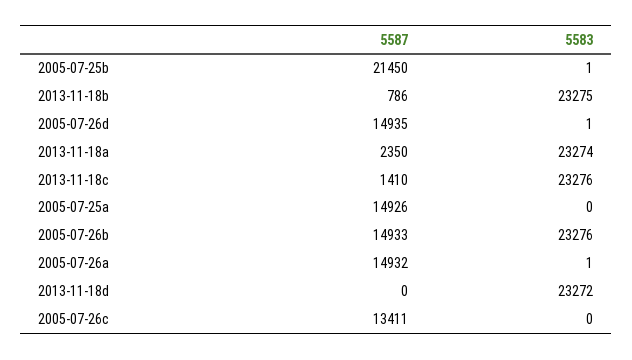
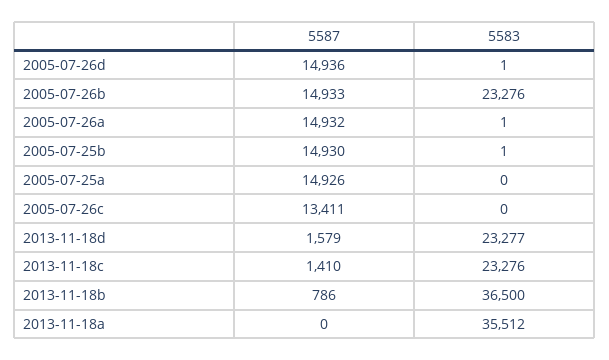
5587, 2005-07-25b: 21450 -> 14930
5583, 2013-11-18b: 23275 -> 36500
5587, 2005-07-26d: 14935 -> 14936
5587, 2013-11-18a: 2350 -> 0
5583, 2013-11-18a: 23274 -> 35512
5587, 2013-11-18d: 0 -> 1579
5583, 2013-11-18d: 23272 -> 23277

